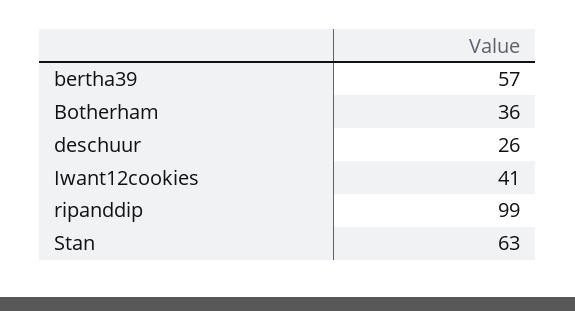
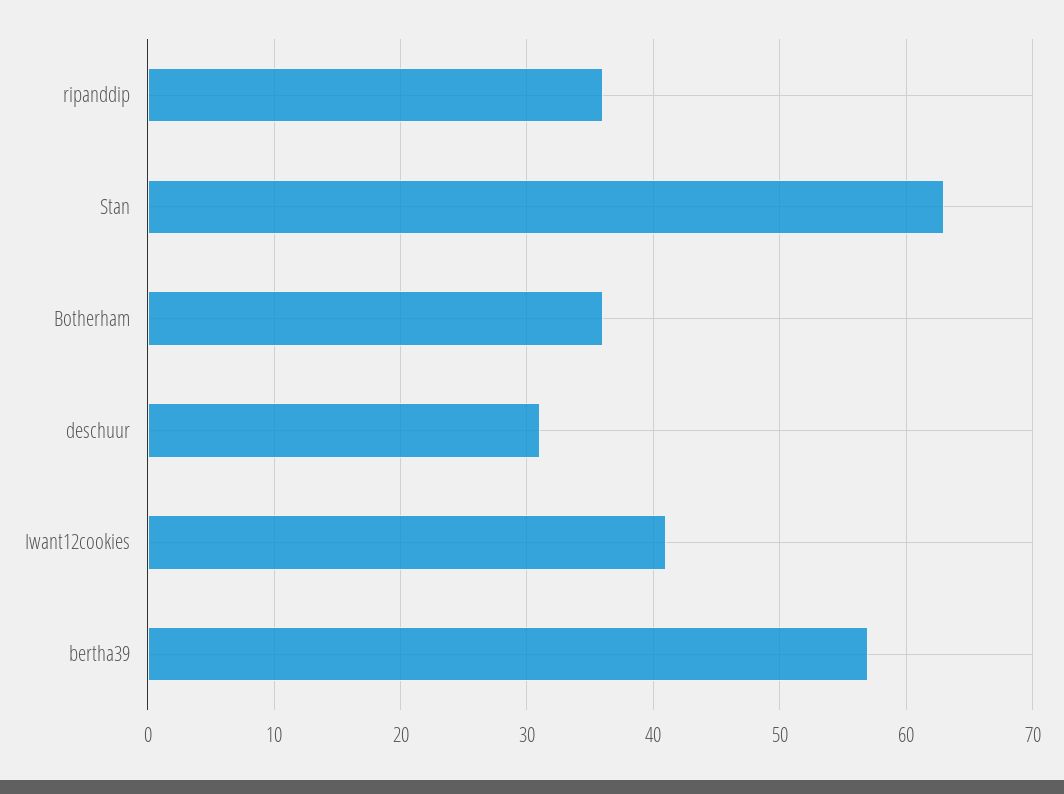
deschuur: 26 -> 31
ripanddip: 99 -> 36

